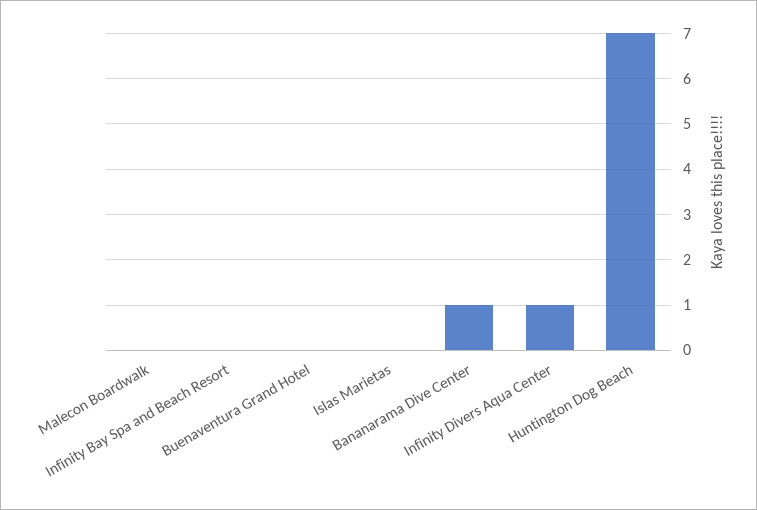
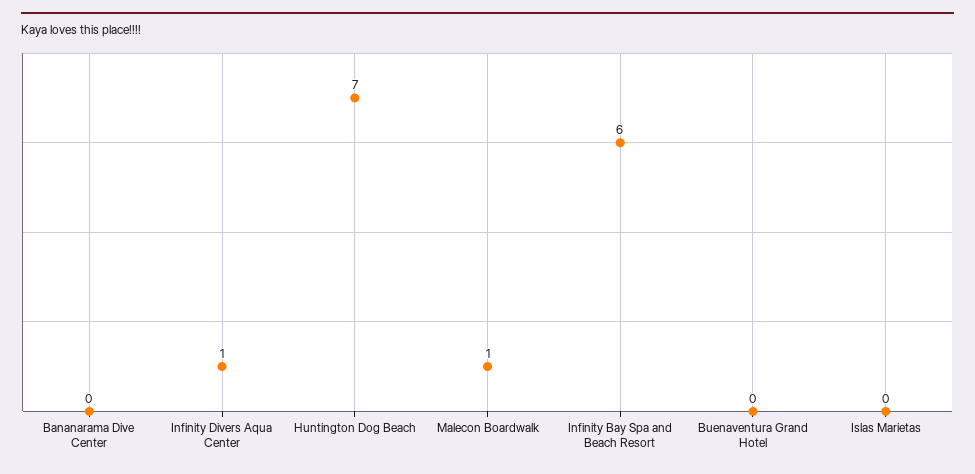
Malecon Boardwalk: 0 -> 1
Infinity Bay Spa and Beach Resort: 0 -> 6
Bananarama Dive Center: 1 -> 0

